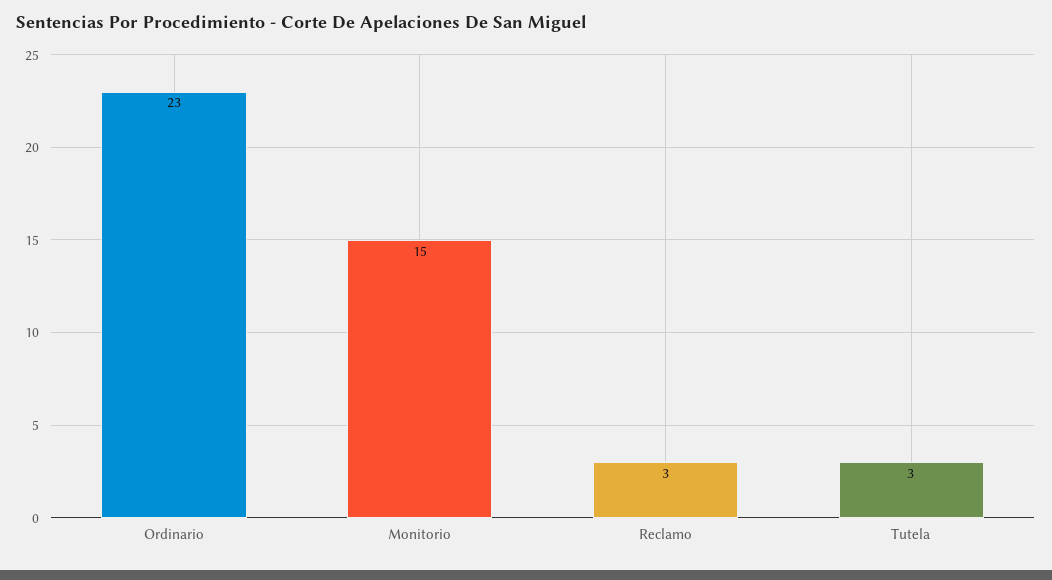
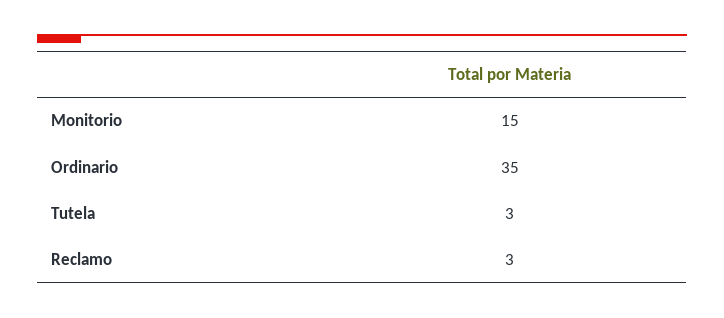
Ordinario: 23 -> 35

